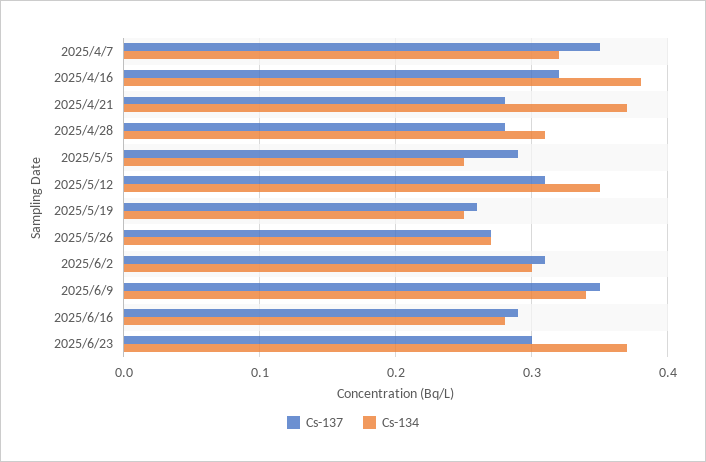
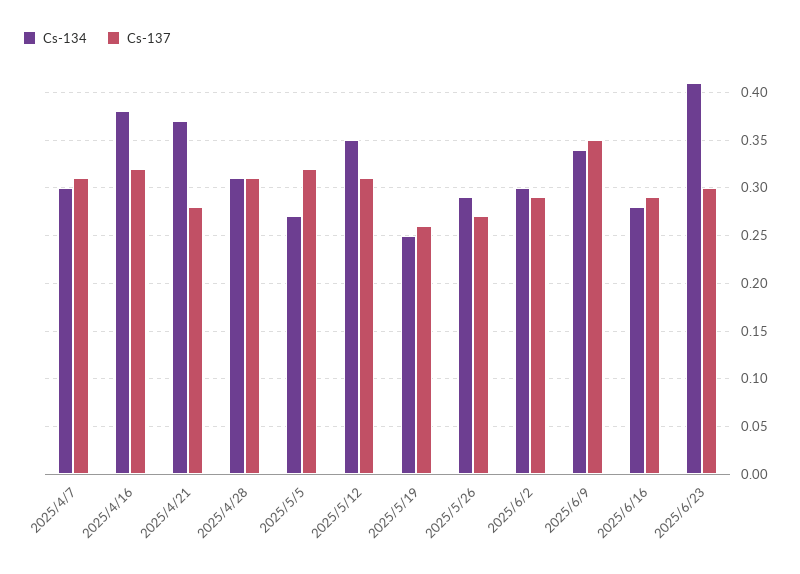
Cs-137, 2025/4/7: 0.35 -> 0.31
Cs-134, 2025/4/7: 0.32 -> 0.3
Cs-137, 2025/4/28: 0.28 -> 0.31
Cs-137, 2025/5/5: 0.29 -> 0.32
Cs-134, 2025/5/5: 0.25 -> 0.27
Cs-134, 2025/5/26: 0.27 -> 0.29
Cs-137, 2025/6/2: 0.31 -> 0.29
Cs-134, 2025/6/23: 0.37 -> 0.41

